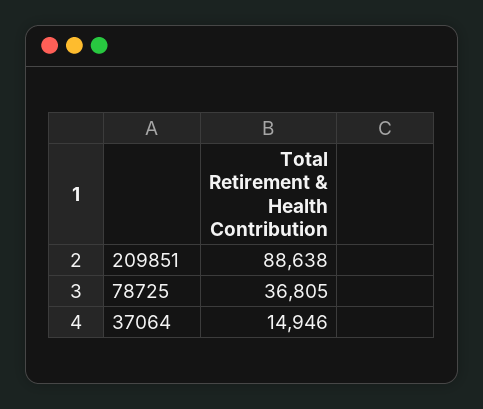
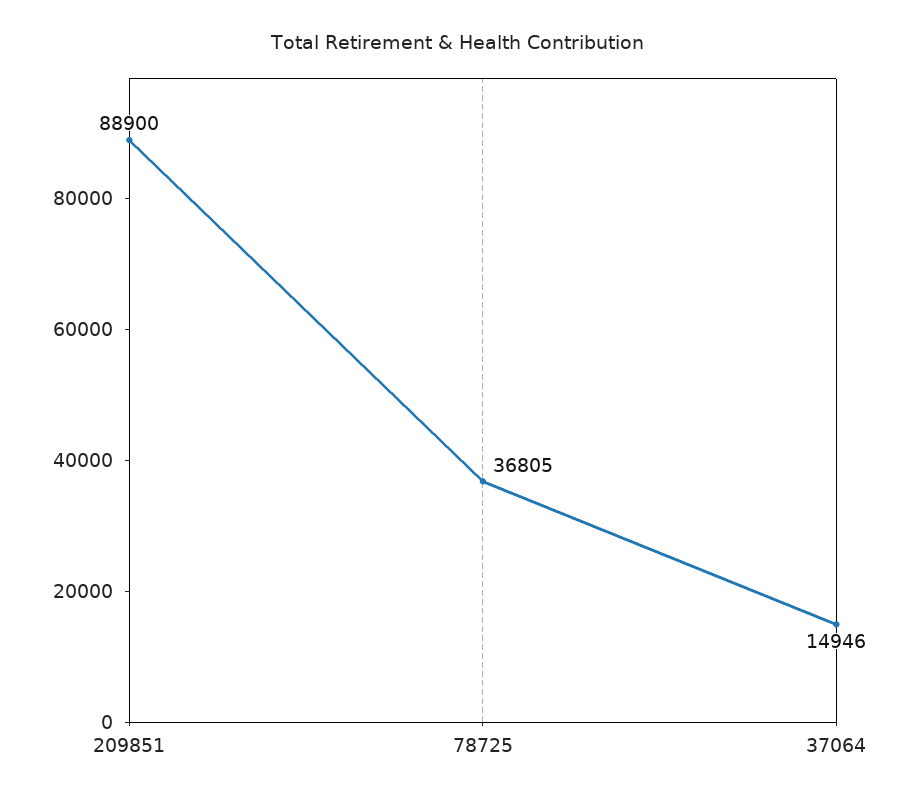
209851: 88638 -> 88900

